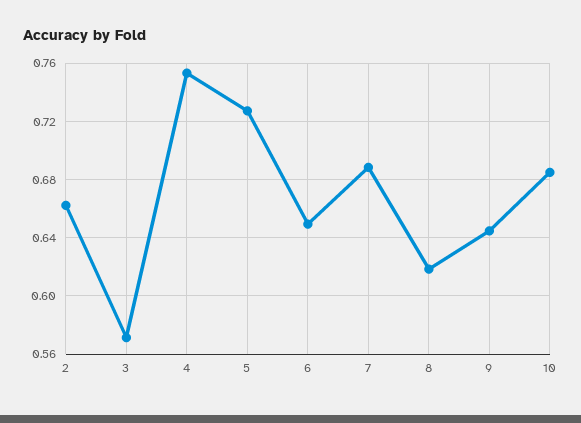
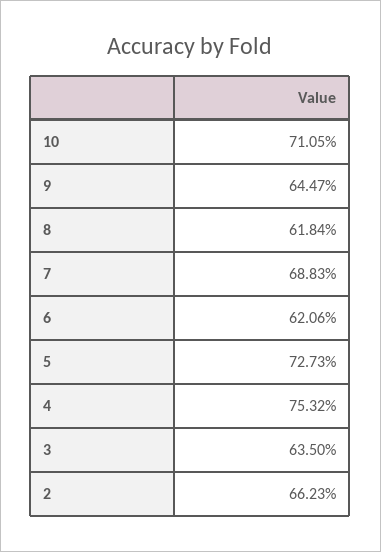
3: 0.57 -> 0.635
6: 0.65 -> 0.6206
10: 0.685 -> 0.7105

